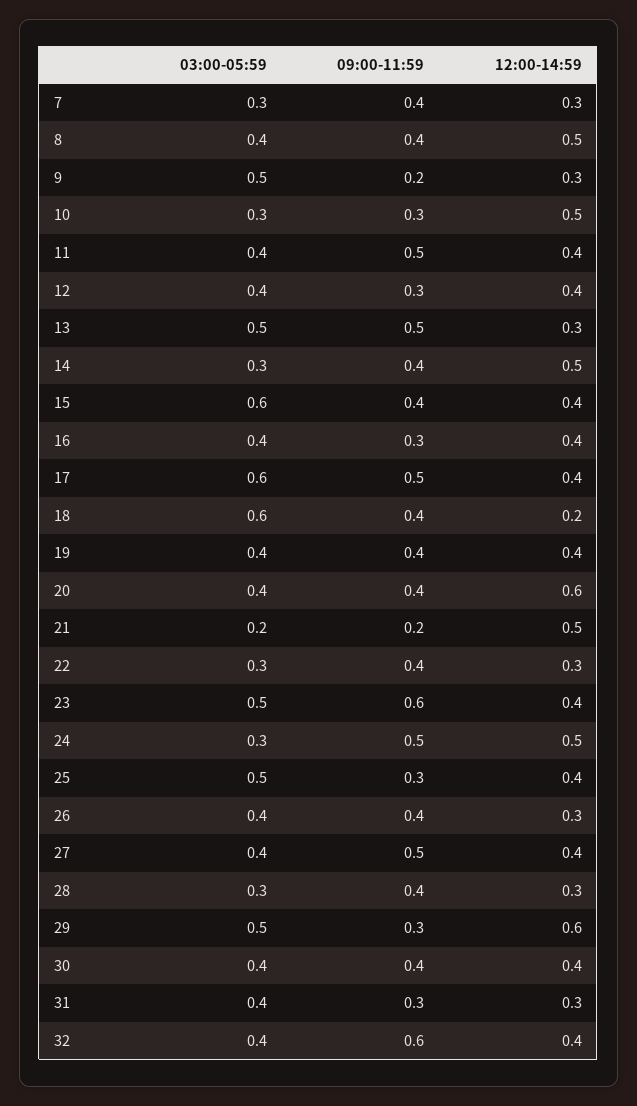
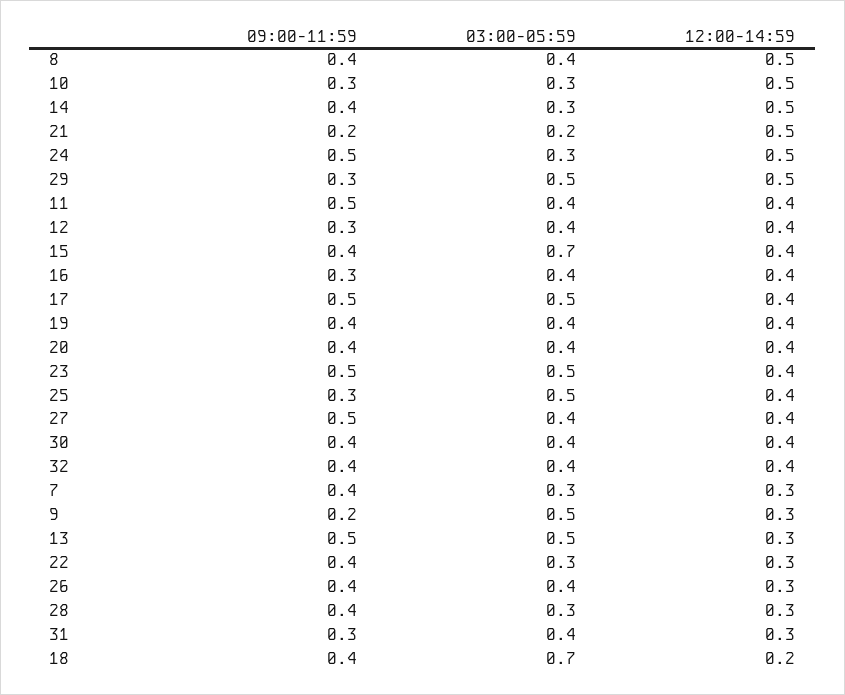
03:00-05:59, 15: 0.6 -> 0.7
03:00-05:59, 17: 0.6 -> 0.5
03:00-05:59, 18: 0.6 -> 0.7
12:00-14:59, 20: 0.6 -> 0.4
09:00-11:59, 23: 0.6 -> 0.5
12:00-14:59, 29: 0.6 -> 0.5
09:00-11:59, 32: 0.6 -> 0.4

